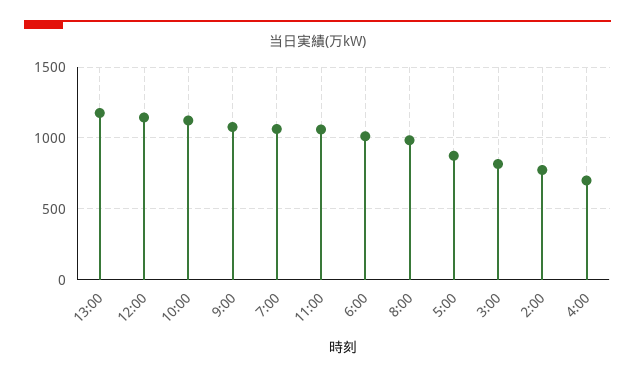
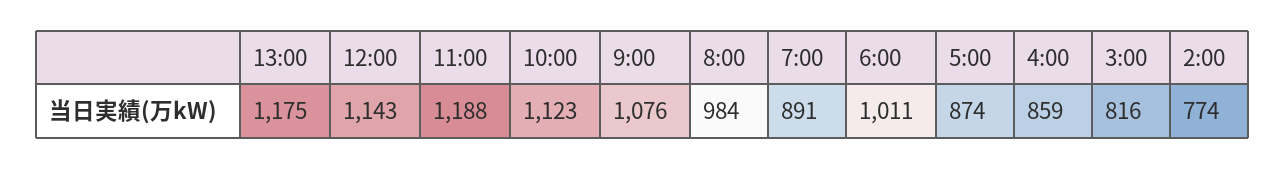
7:00: 1050 -> 891
11:00: 1050 -> 1188
4:00: 700 -> 859

